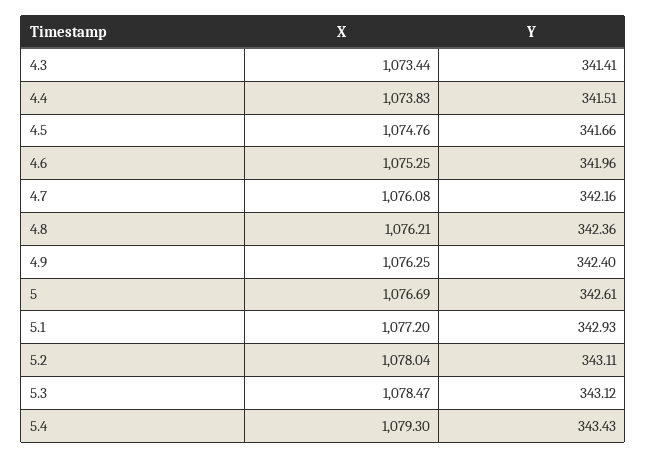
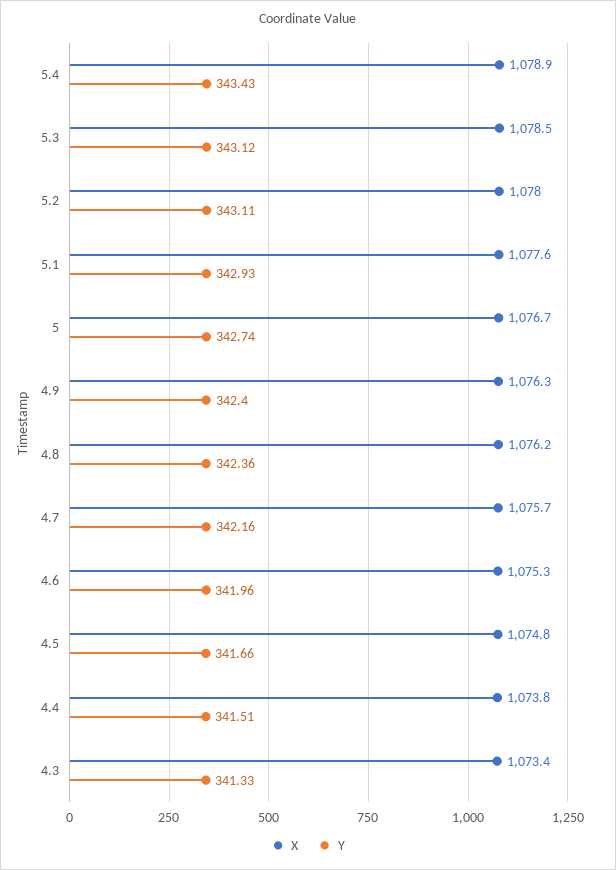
Y, 4.3: 341.41 -> 341.33
X, 4.7: 1076.08 -> 1075.7
Y, 5: 342.61 -> 342.74
X, 5.1: 1077.2 -> 1077.6
X, 5.4: 1079.3 -> 1078.9

